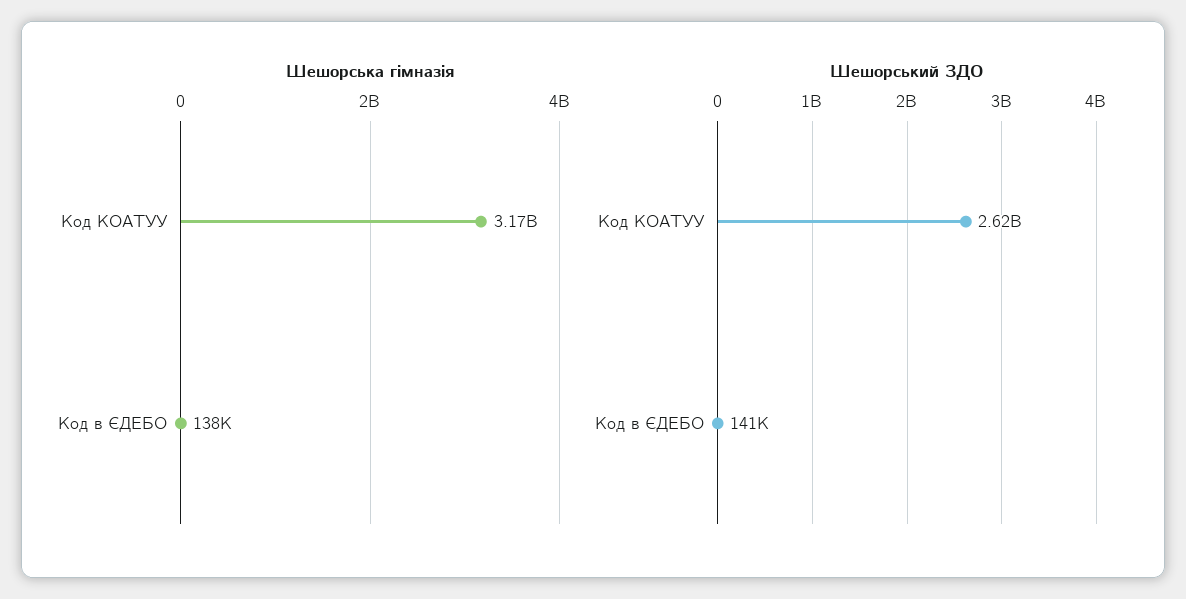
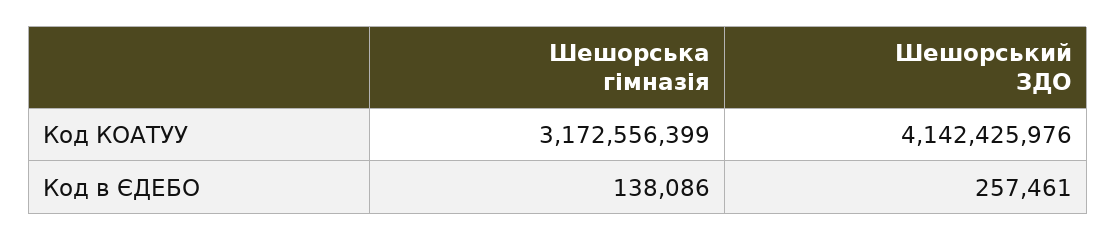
Шешорський ЗДО, Код КОАТУУ: 2620000000 -> 4142425976
Шешорський ЗДО, Код в ЄДЕБО: 141000 -> 257461

